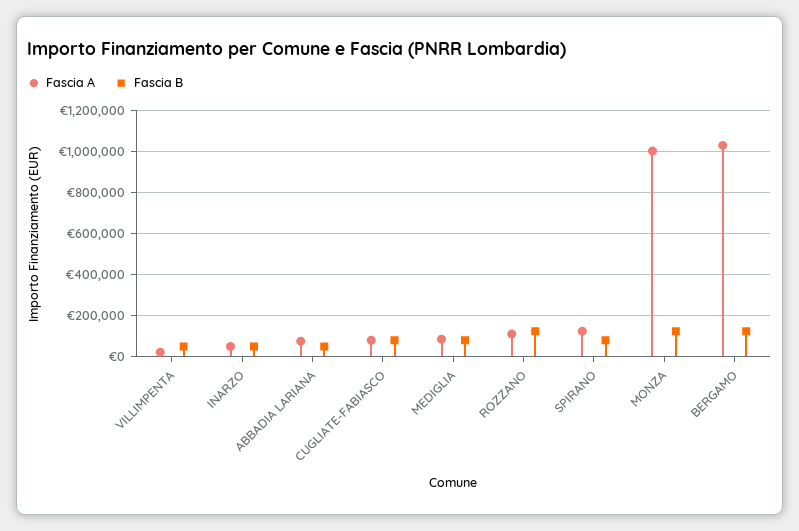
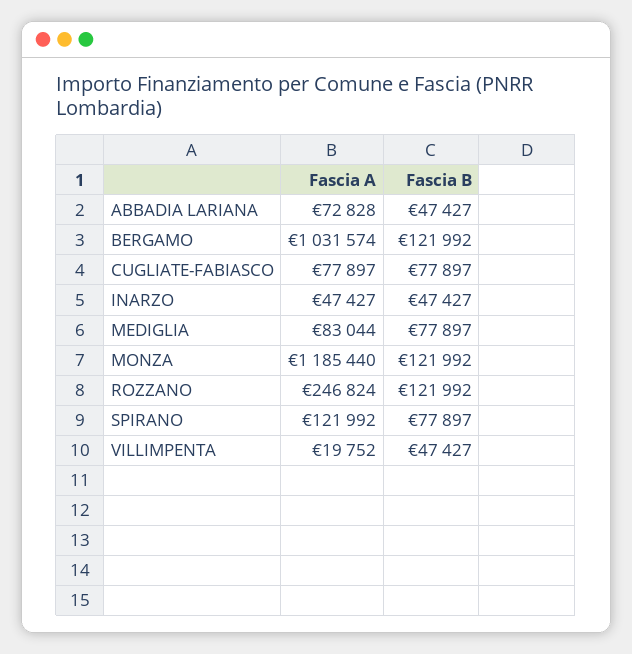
Fascia A, ROZZANO: 100000 -> 246824
Fascia A, MONZA: 1000000 -> 1185440

